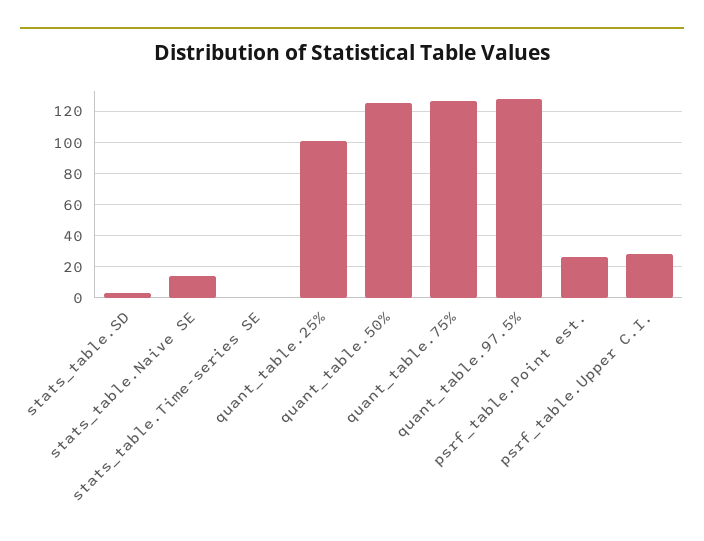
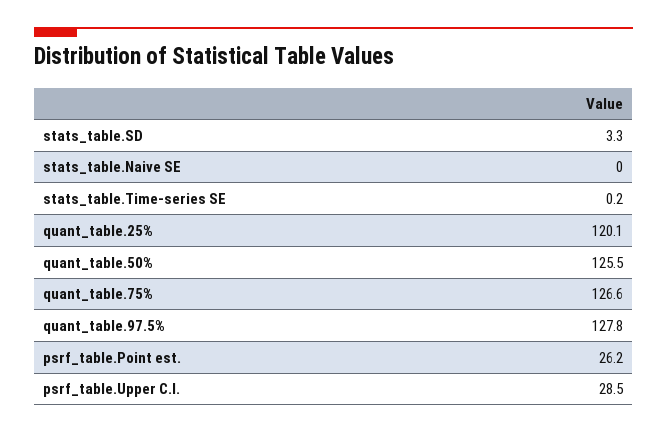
stats_table.Naive SE: 15 -> 0
quant_table.25%: 100 -> 120.1

